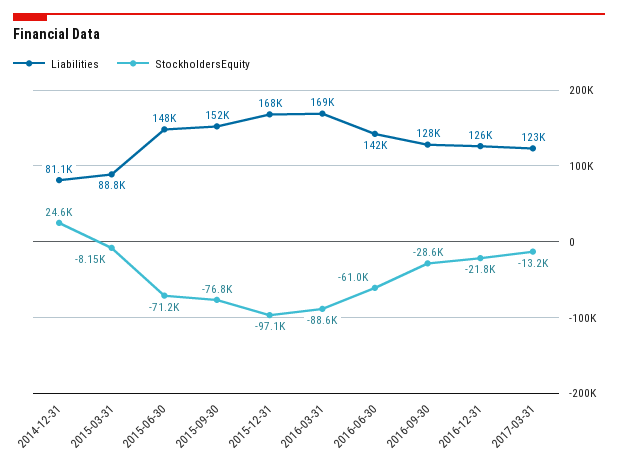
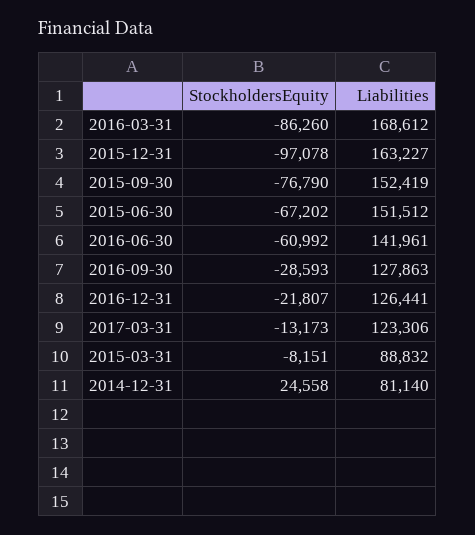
Liabilities, 2015-06-30: 148000 -> 151512
StockholdersEquity, 2015-06-30: -71200 -> -67202
Liabilities, 2015-12-31: 168000 -> 163227
StockholdersEquity, 2016-03-31: -88600 -> -86260

